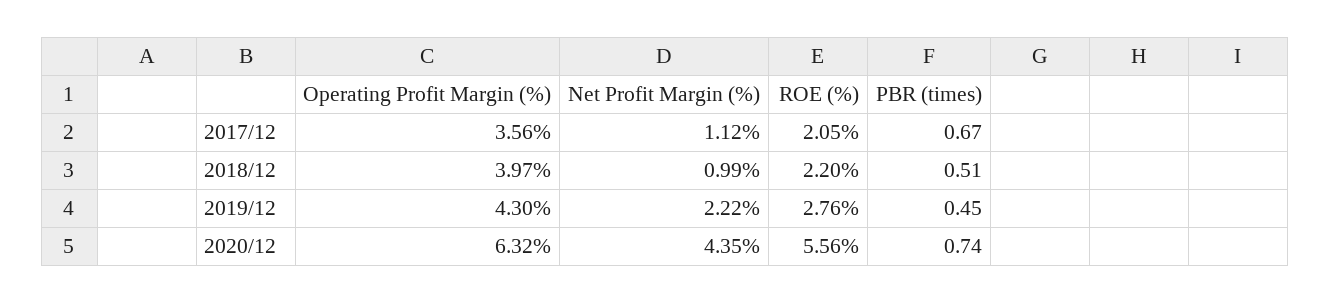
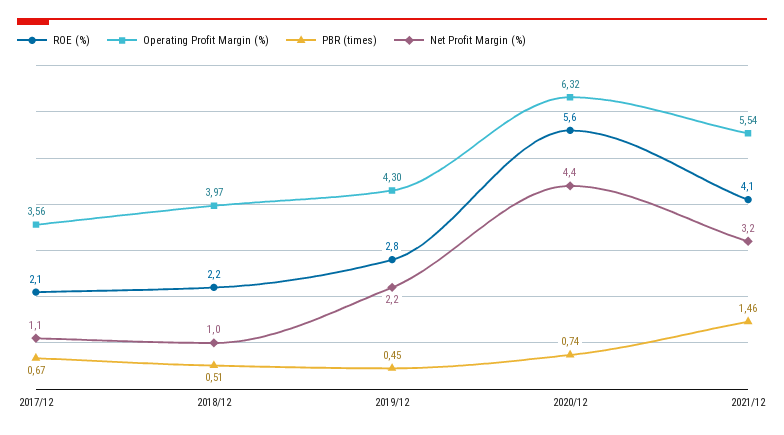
ROE (%), 2021/12: none -> 4.1
Operating Profit Margin (%), 2021/12: none -> 5.54
PBR (times), 2021/12: none -> 1.46
Net Profit Margin (%), 2021/12: none -> 3.2

